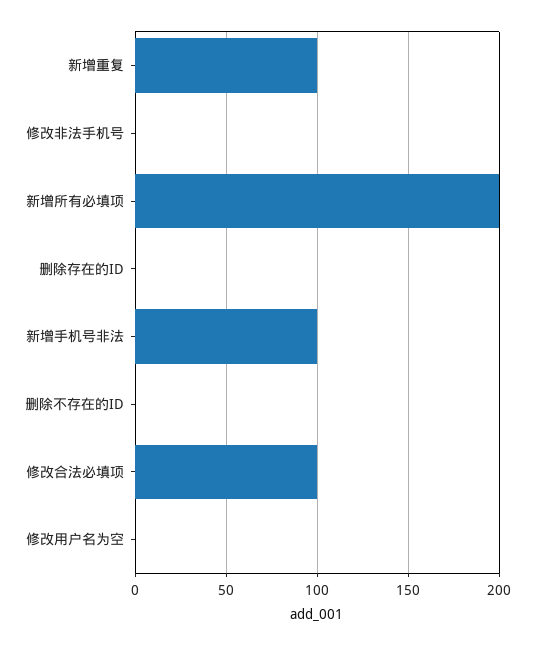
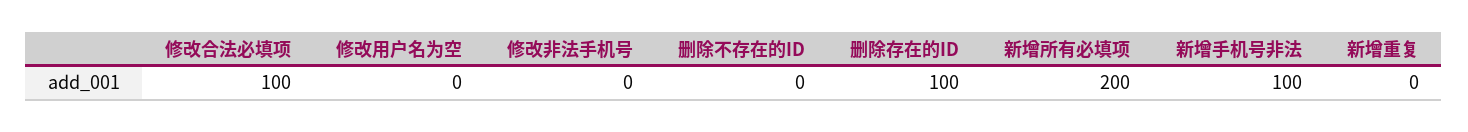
新增重复: 100 -> 0
删除存在的ID: 0 -> 100

